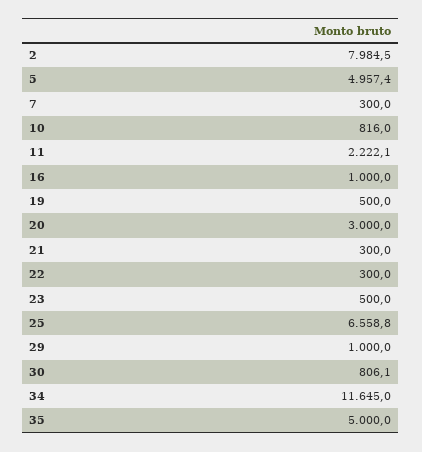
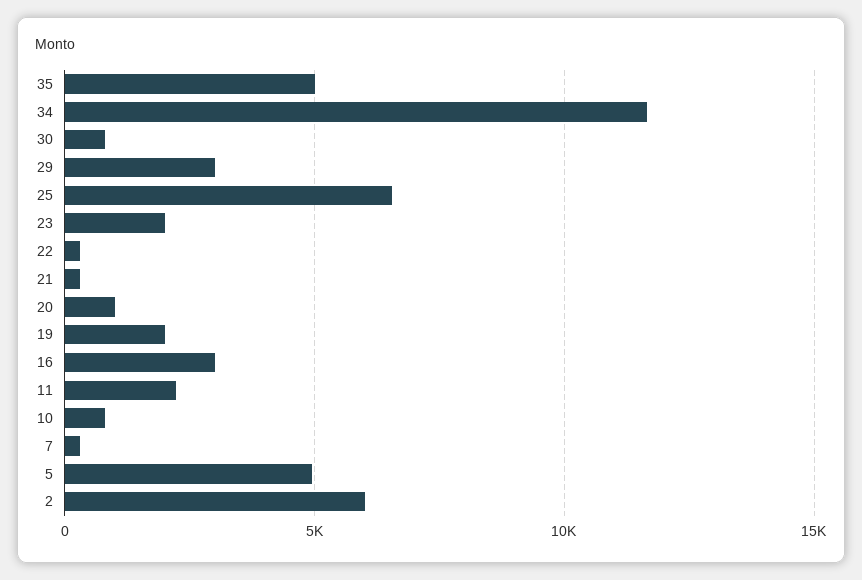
2: 7984.5 -> 6000
16: 1000 -> 3000
19: 500 -> 2000
20: 3000 -> 1000
23: 500 -> 2000
29: 1000 -> 3000

